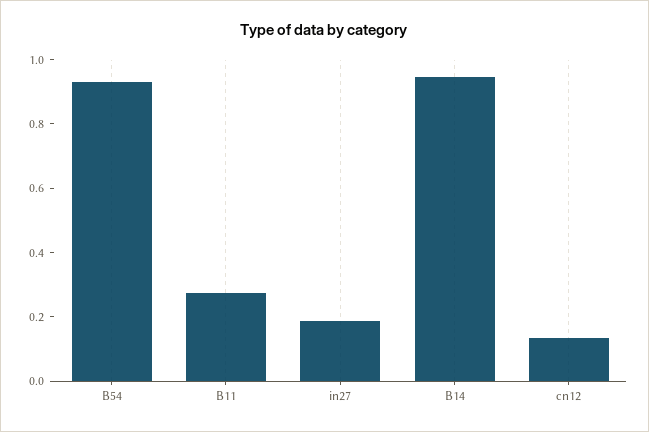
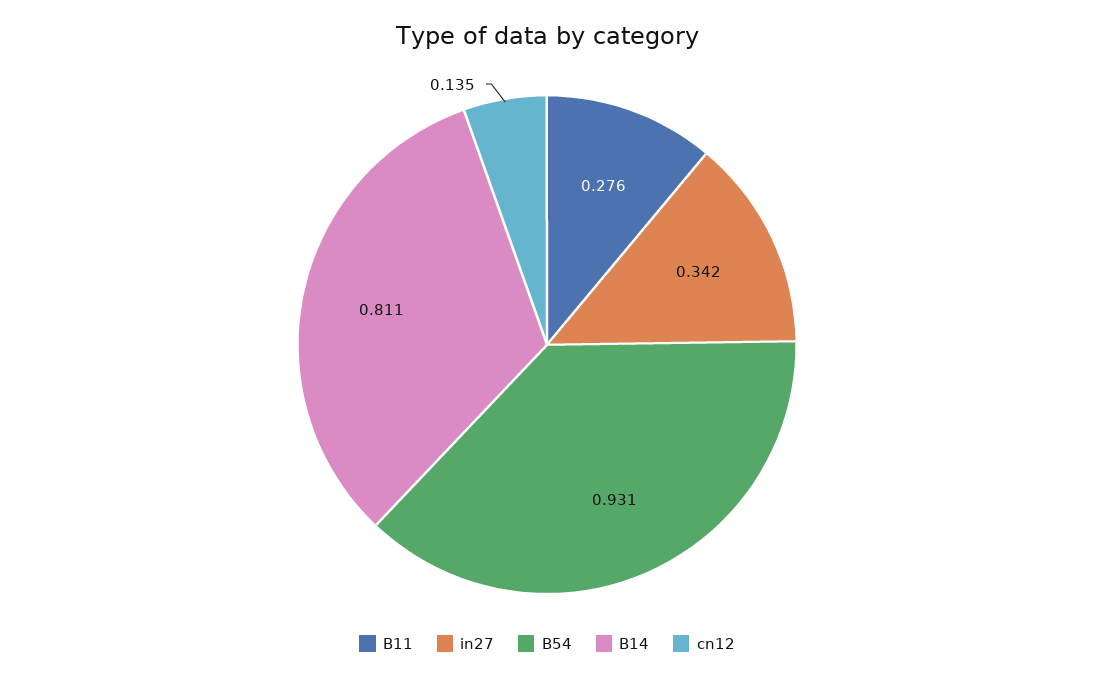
in27: 0.2 -> 0.342
B14: 0.95 -> 0.811

